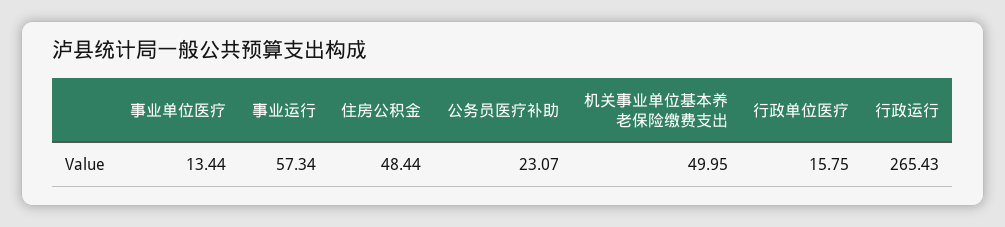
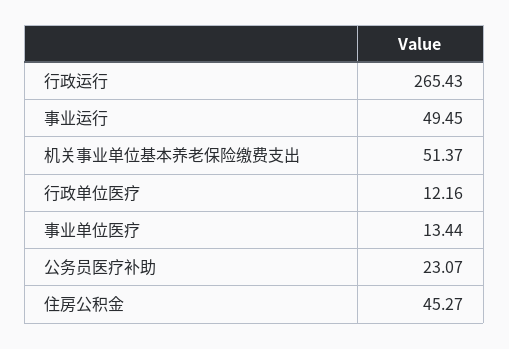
事业运行: 57.34 -> 49.45
住房公积金: 48.44 -> 45.27
机关事业单位基本养老保险缴费支出: 49.95 -> 51.37
行政单位医疗: 15.75 -> 12.16

